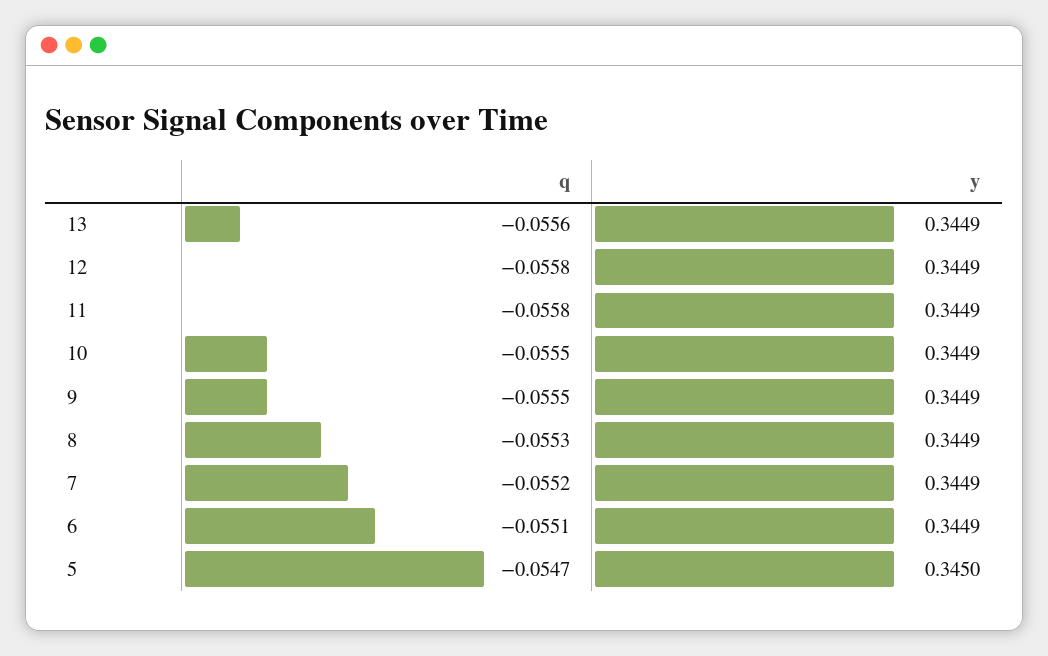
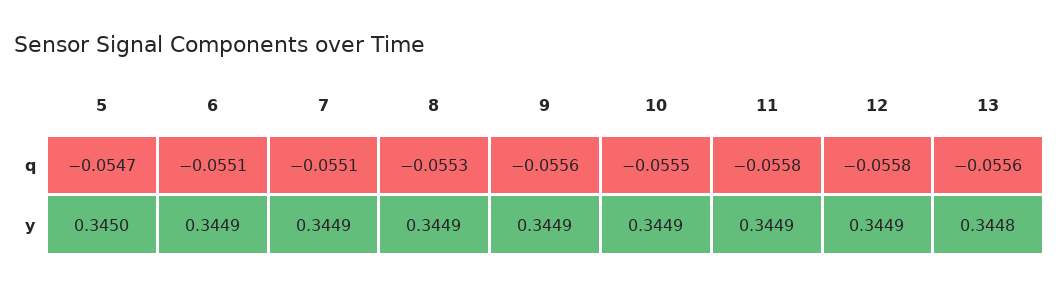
y, 13: 0.3449 -> 0.3448
q, 9: -0.0555 -> -0.0556
q, 7: -0.0552 -> -0.0551

